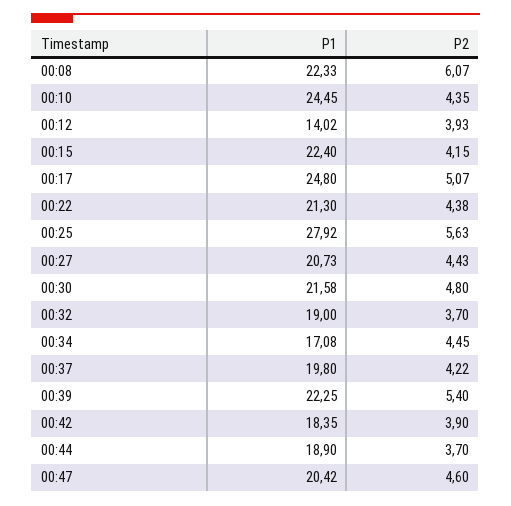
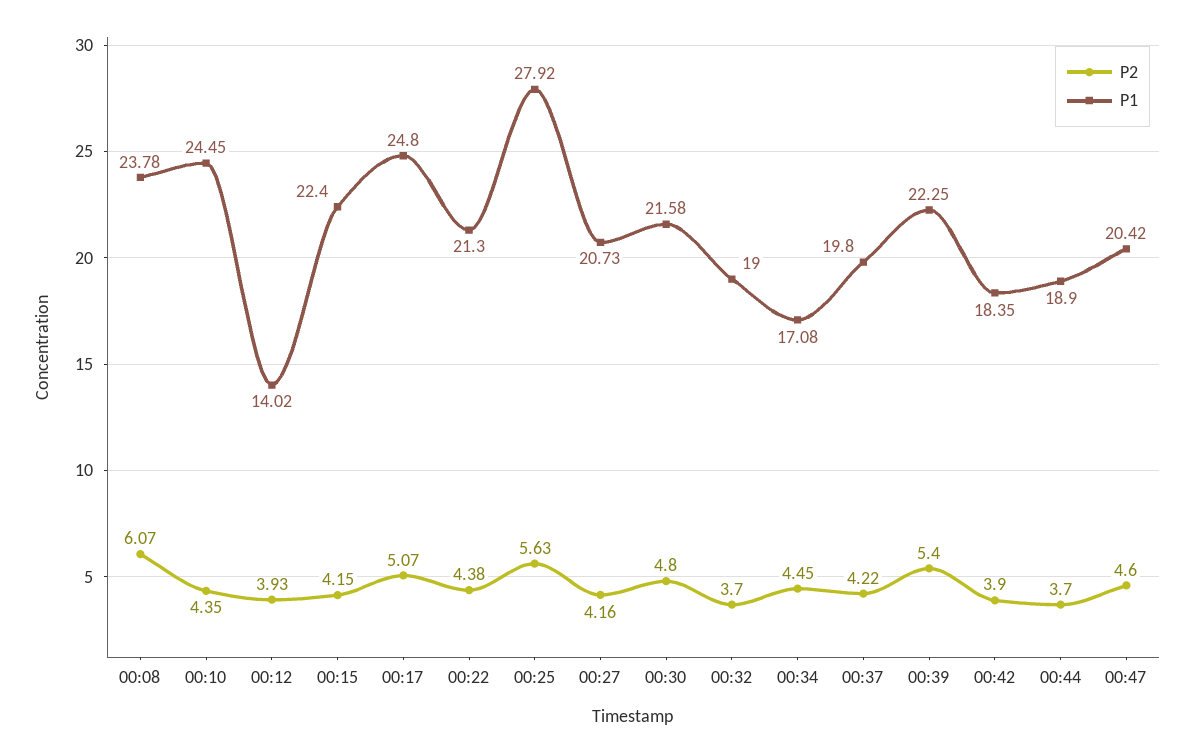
P1, 00:08: 22.33 -> 23.78
P2, 00:27: 4.43 -> 4.16

